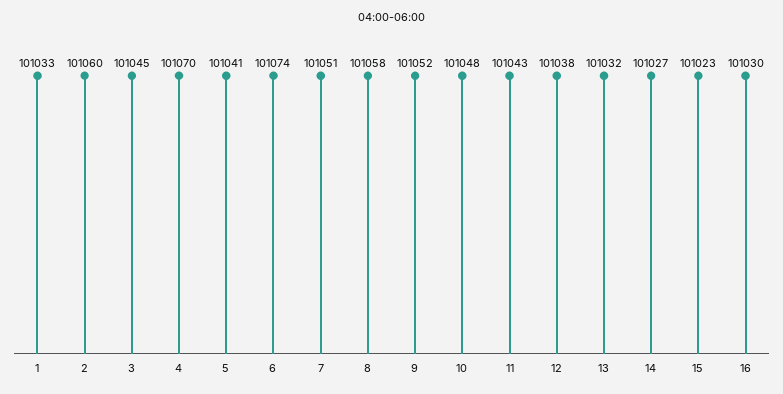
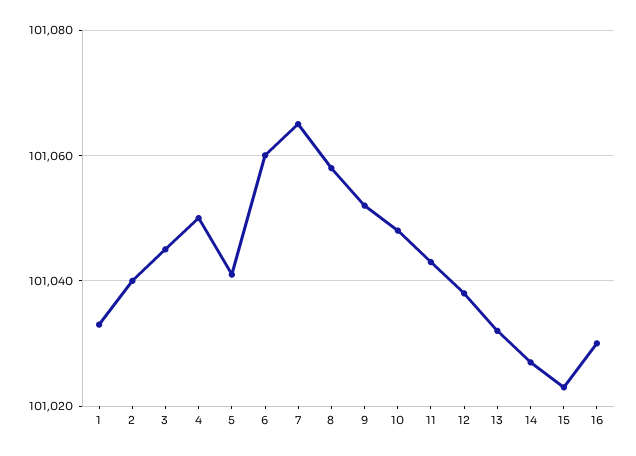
2: 101060 -> 101040
4: 101070 -> 101050
6: 101074 -> 101060
7: 101051 -> 101065

